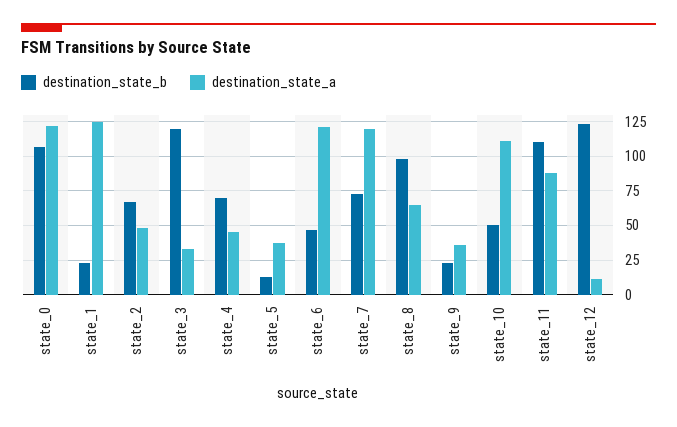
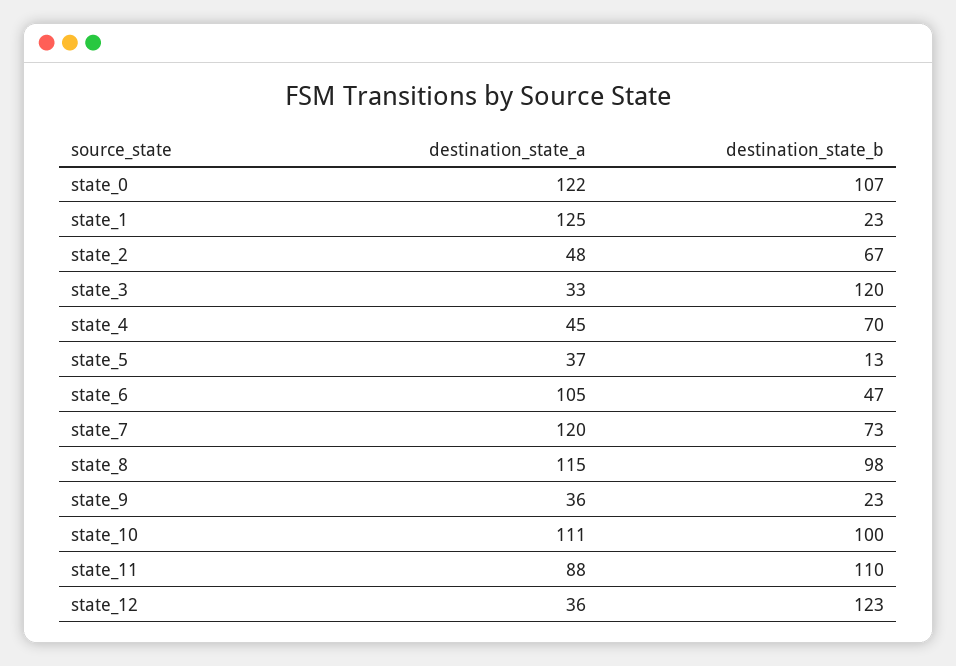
destination_state_a, state_6: 120 -> 105
destination_state_a, state_8: 65 -> 115
destination_state_b, state_10: 50 -> 100
destination_state_a, state_12: 10 -> 36

